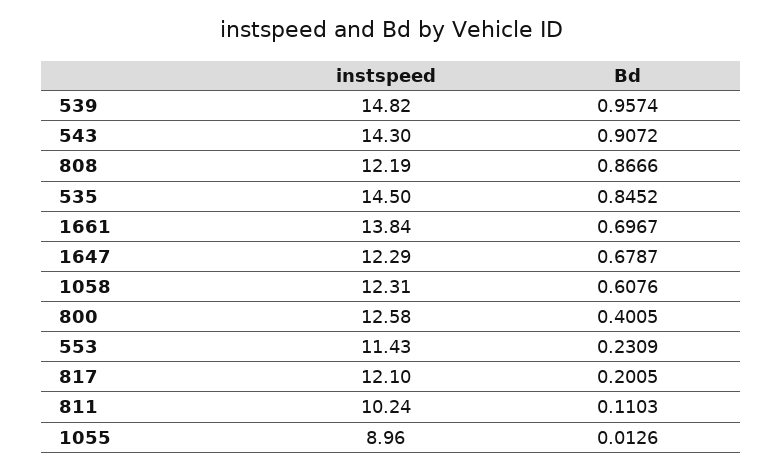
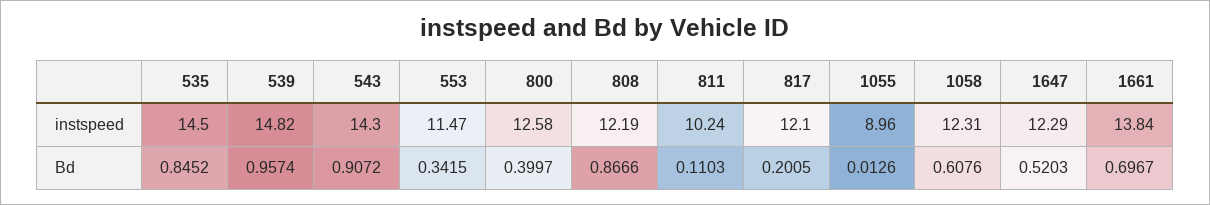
Bd, 1647: 0.6787 -> 0.5203
Bd, 800: 0.4005 -> 0.3997
instspeed, 553: 11.43 -> 11.47
Bd, 553: 0.2309 -> 0.3415

